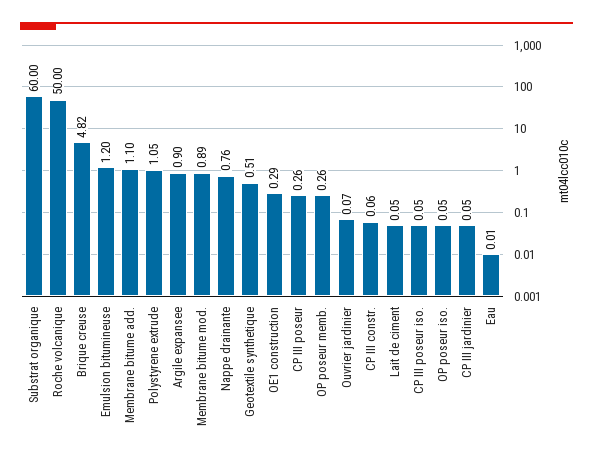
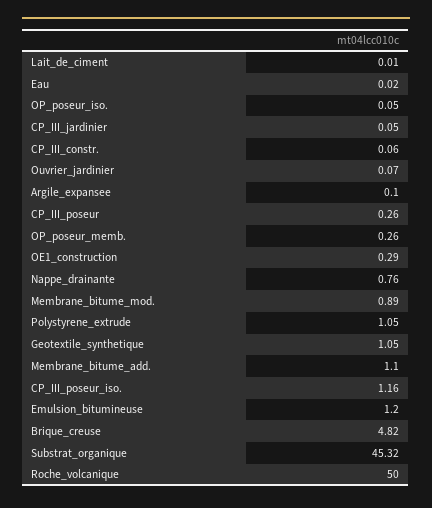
Substrat organique: 60 -> 45.32
Argile expansee: 0.9 -> 0.1
Geotextile synthetique: 0.51 -> 1.05
Lait de ciment: 0.05 -> 0.01
CP III poseur iso.: 0.05 -> 1.16
Eau: 0.01 -> 0.02

